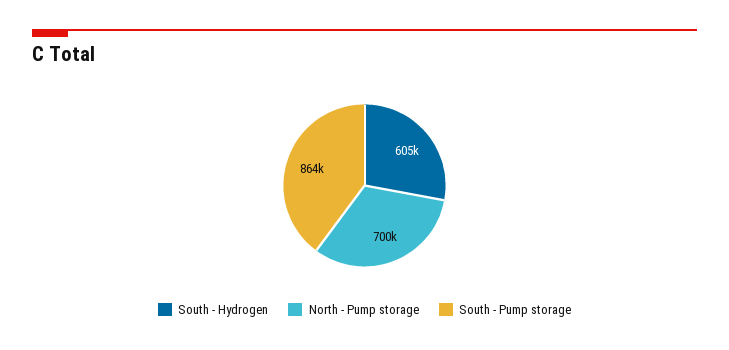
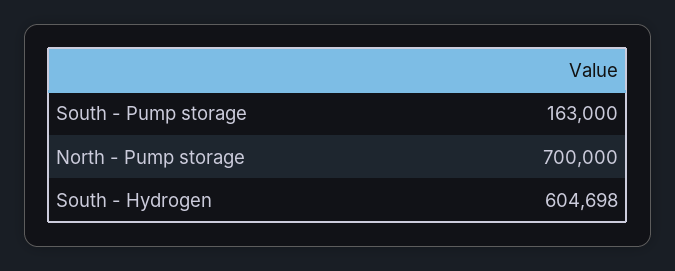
South - Pump storage: 864000 -> 163000

